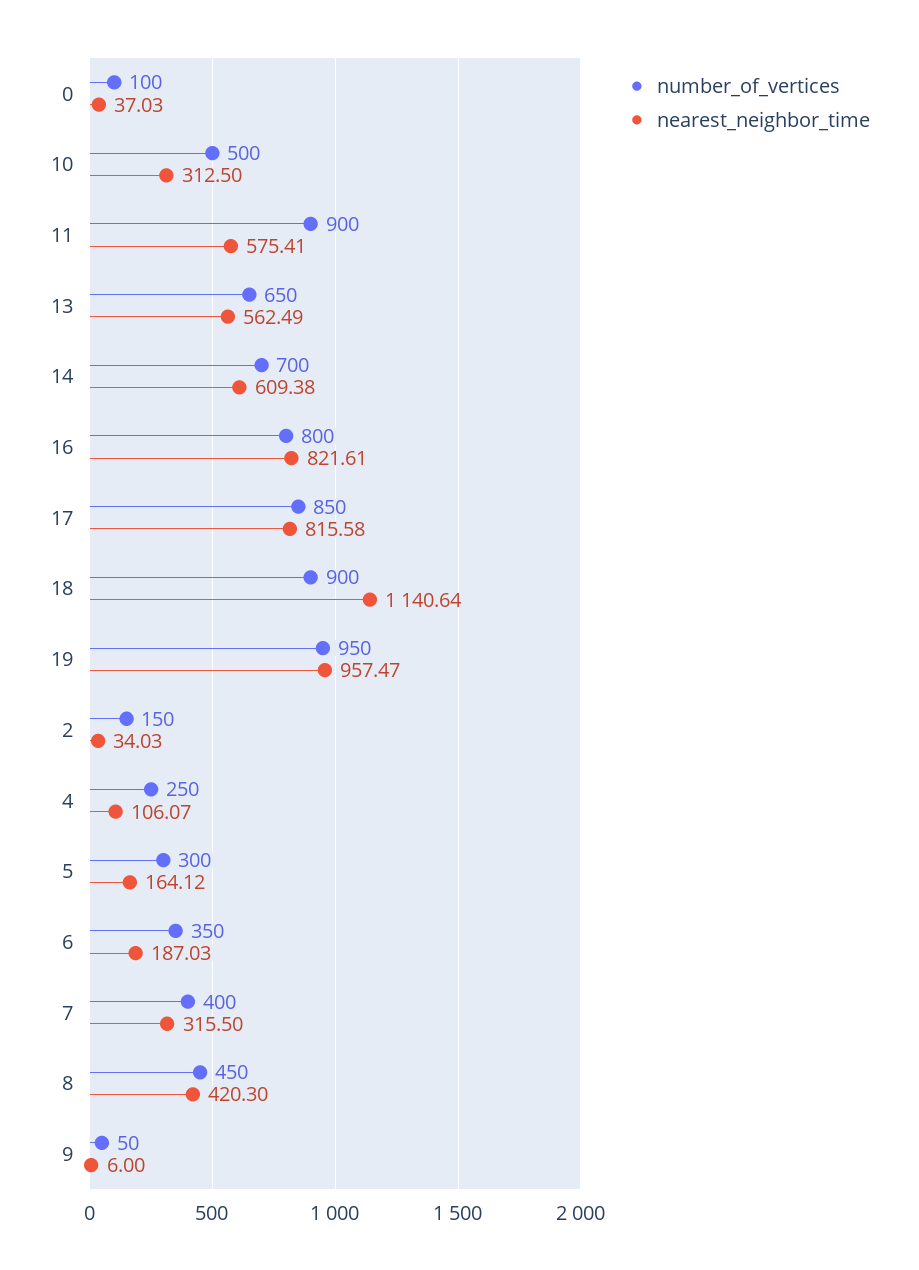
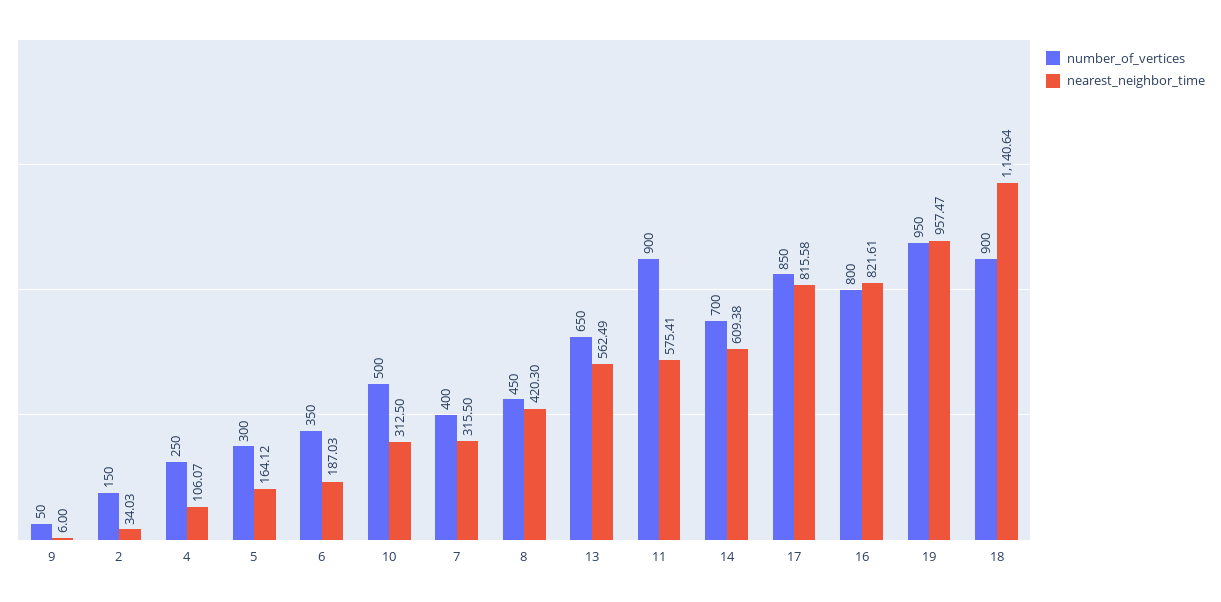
number_of_vertices, 0: 100 -> none
nearest_neighbor_time, 0: 37.03 -> none

